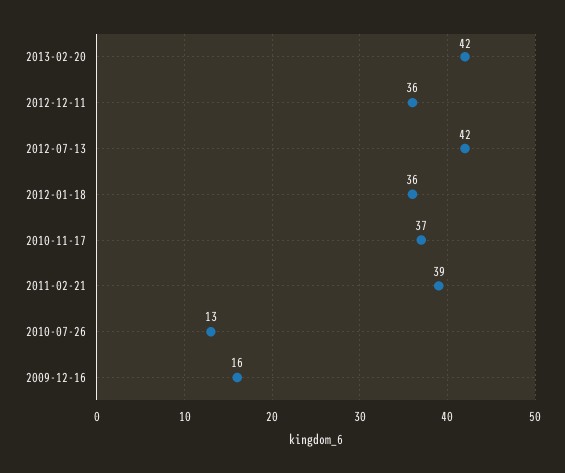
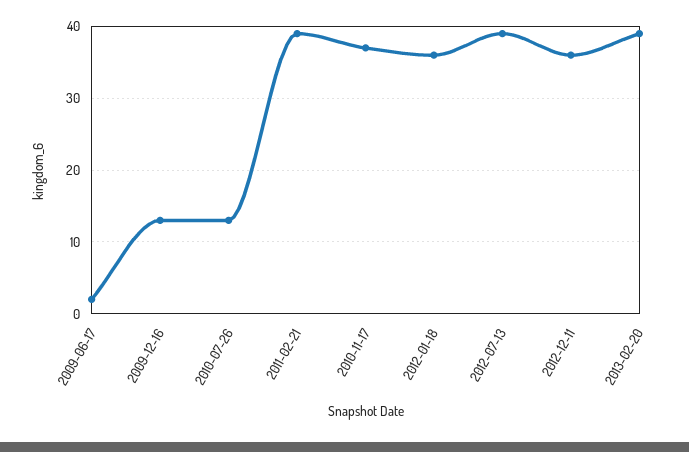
2013-02-20: 42 -> 39
2012-07-13: 42 -> 39
2009-12-16: 16 -> 13
2009-06-17: none -> 2

